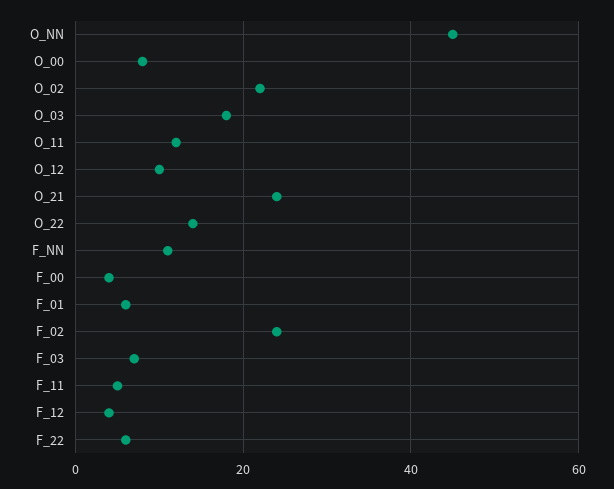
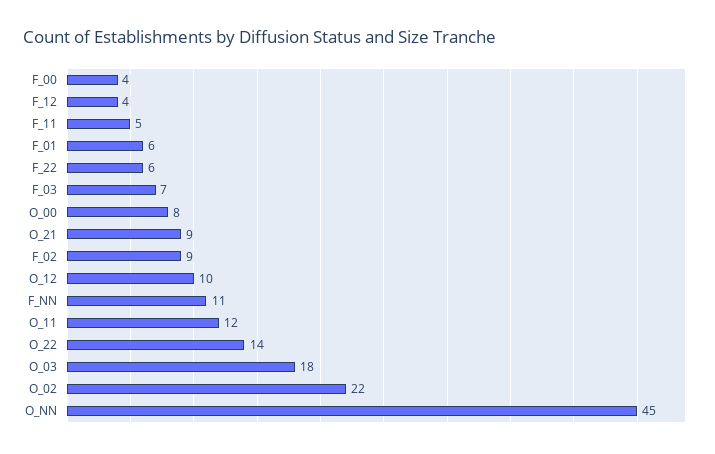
O_21: 25 -> 9
F_02: 25 -> 9

